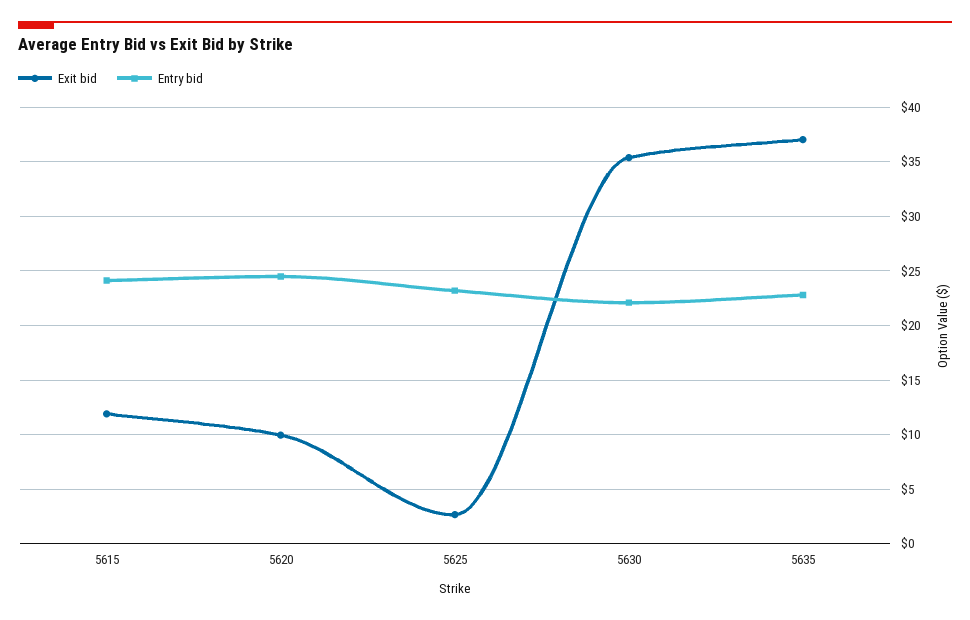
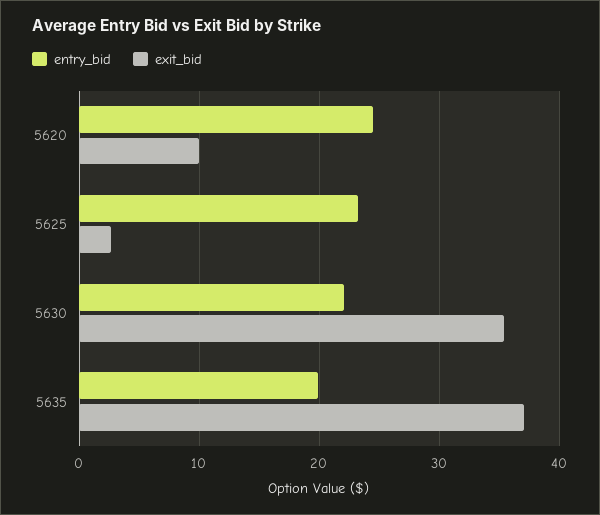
Exit bid, 5615: 12 -> none
Entry bid, 5615: 24 -> none
Entry bid, 5635: 23 -> 20

